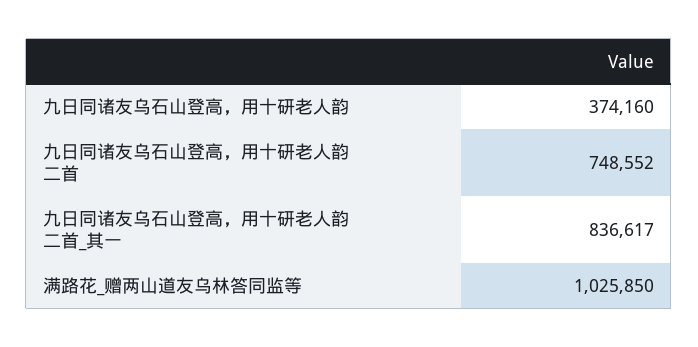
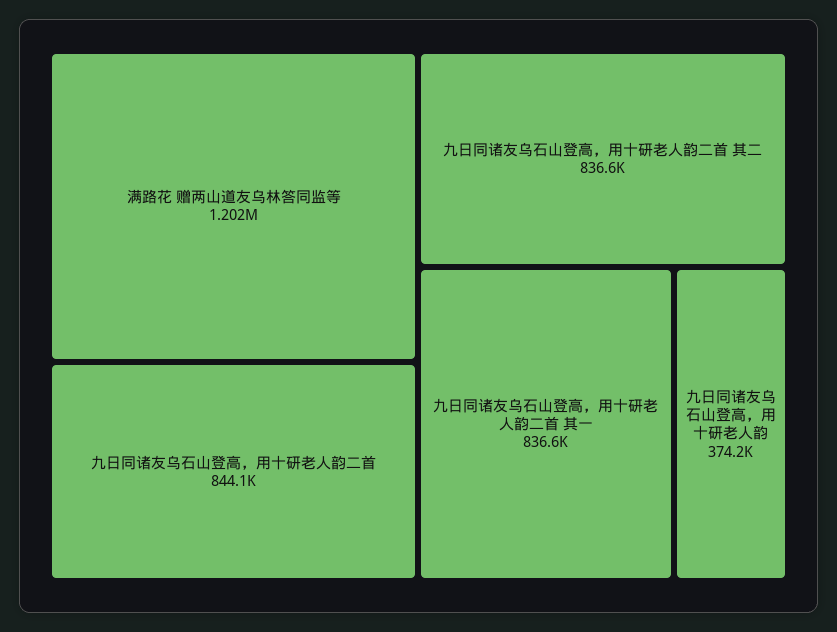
九日同诸友乌石山登高，用十研老人韵二首: 748552 -> 844100
满路花_赠两山道友乌林答同监等: 1025850 -> 1202000
九日同诸友乌石山登高，用十研老人韵二首 其二: none -> 836600

